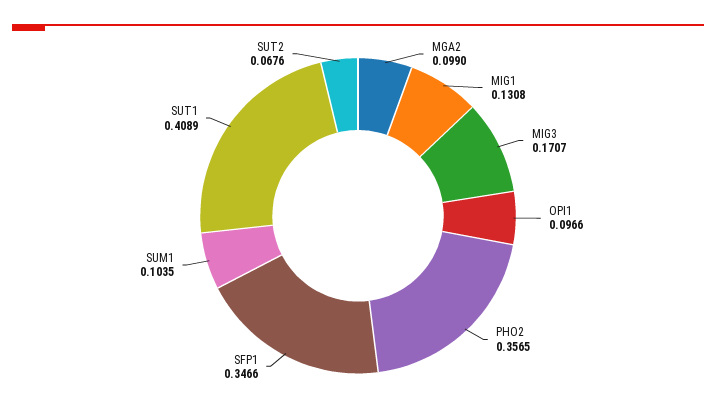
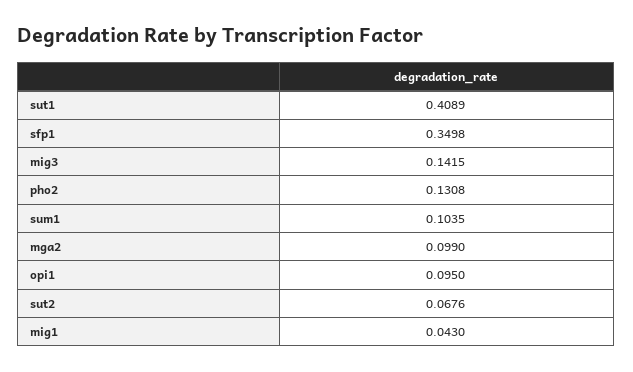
MIG1: 0.1308 -> 0.043
MIG3: 0.1707 -> 0.1415
OPI1: 0.0966 -> 0.095
PHO2: 0.3565 -> 0.1308
SFP1: 0.3466 -> 0.3498

